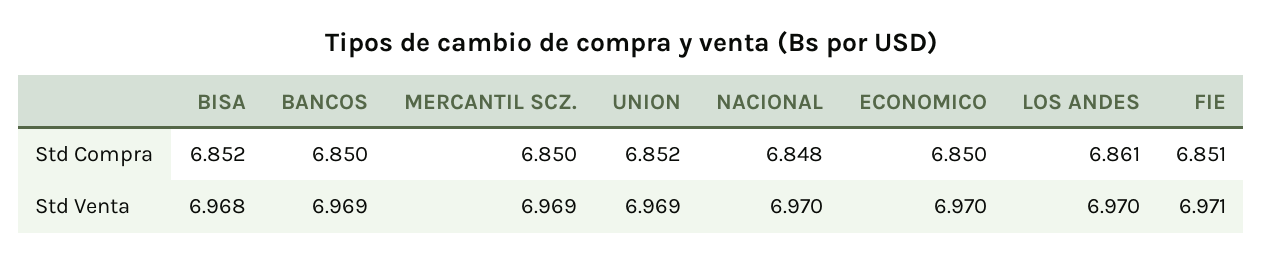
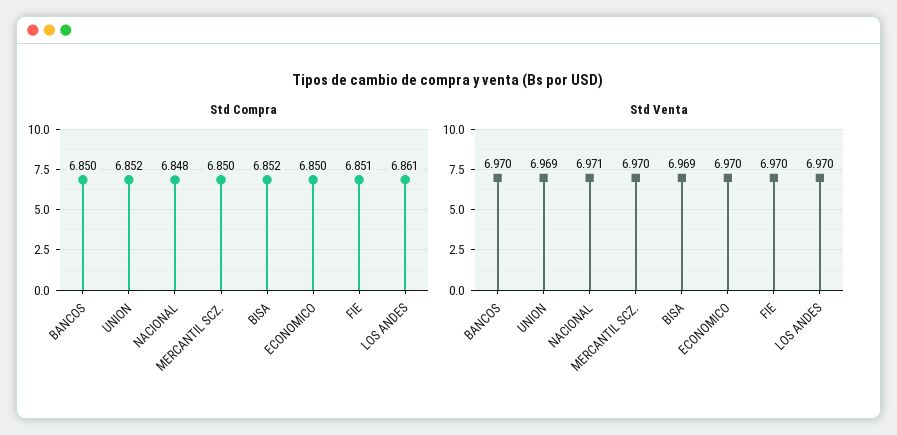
Std Venta, BISA: 6.968 -> 6.969
Std Venta, BANCOS: 6.969 -> 6.97
Std Venta, MERCANTIL SCZ.: 6.969 -> 6.97
Std Venta, NACIONAL: 6.97 -> 6.971
Std Venta, FIE: 6.971 -> 6.97

